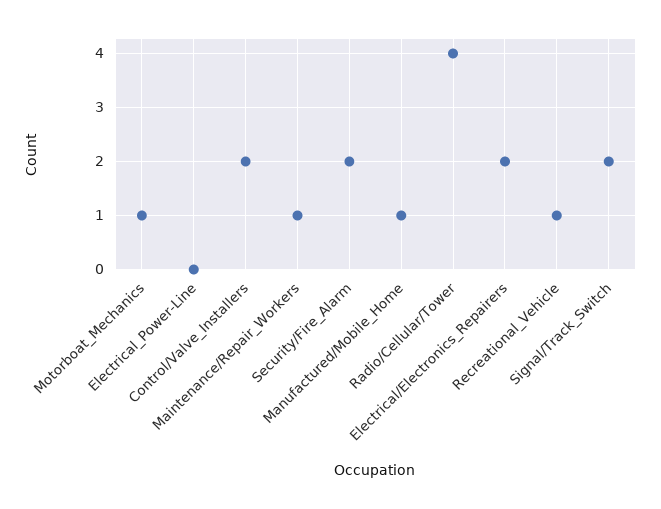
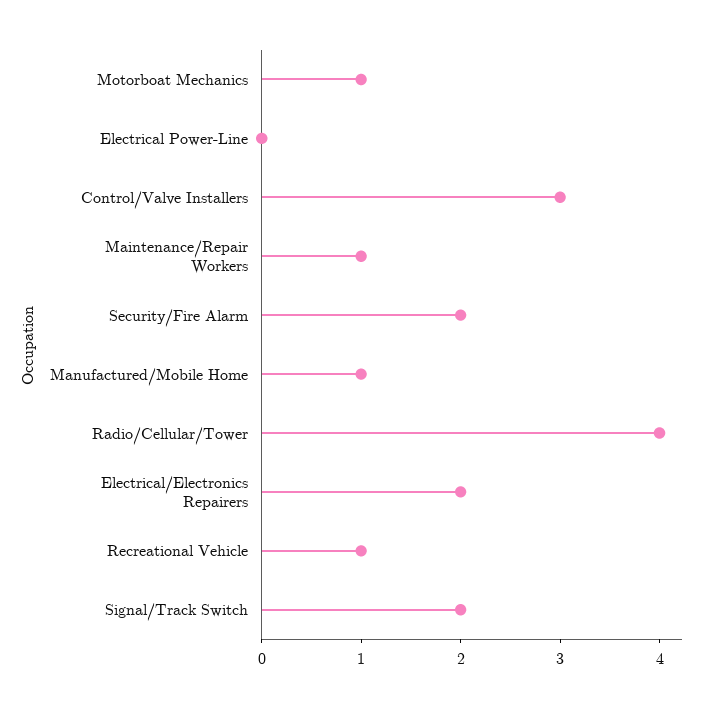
Control/Valve_Installers: 2 -> 3

